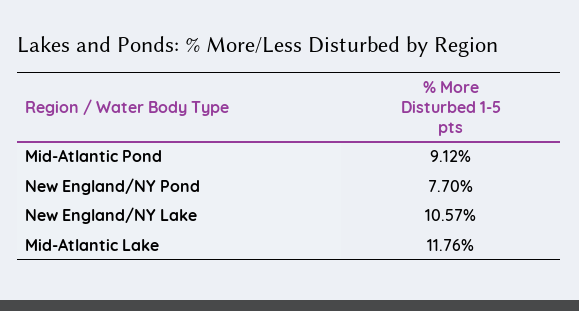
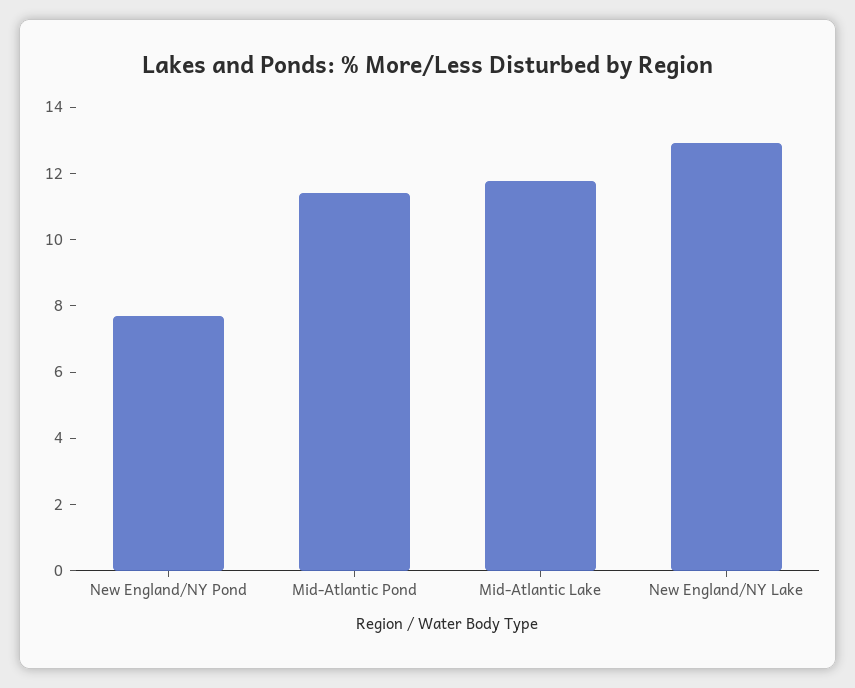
Mid-Atlantic Pond: 9.12 -> 11.5
New England/NY Lake: 10.57 -> 13

